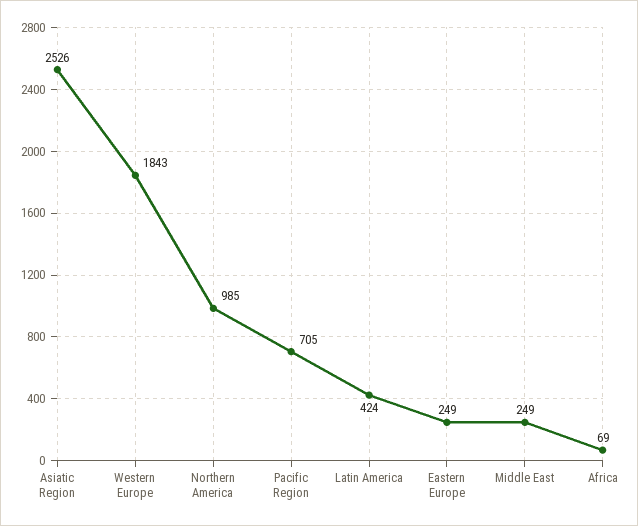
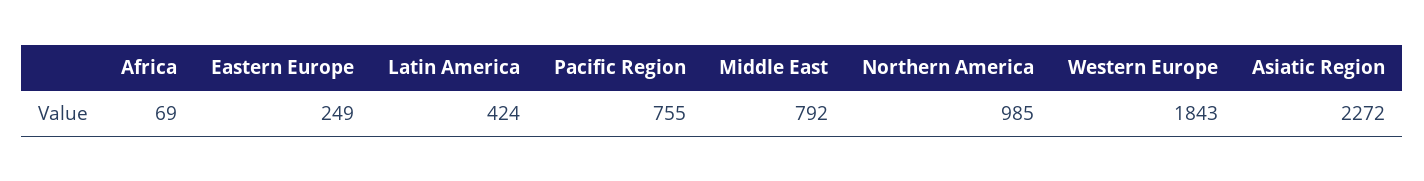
Asiatic Region: 2526 -> 2272
Pacific Region: 705 -> 755
Middle East: 249 -> 792

